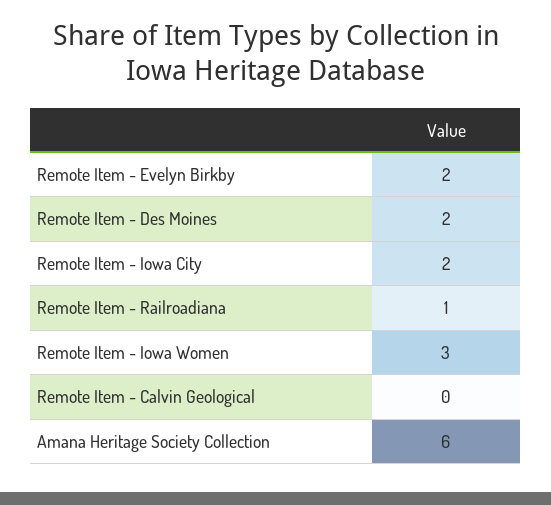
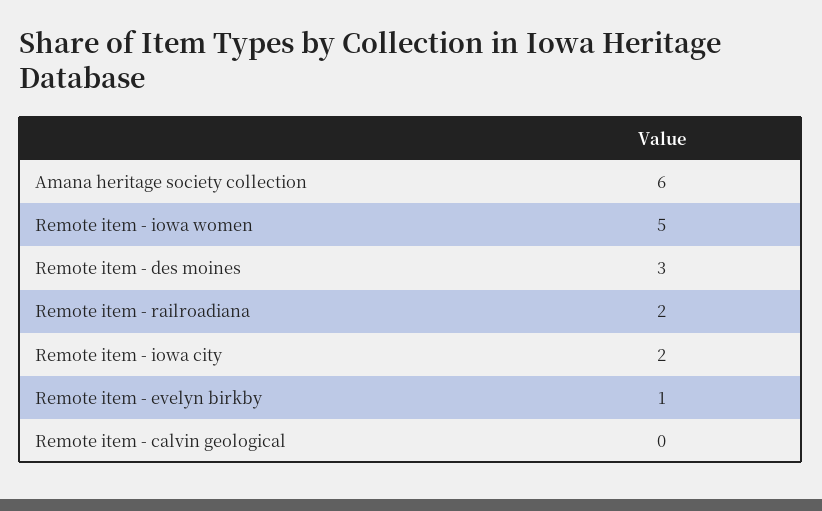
Remote Item - Evelyn Birkby: 2 -> 1
Remote Item - Des Moines: 2 -> 3
Remote Item - Railroadiana: 1 -> 2
Remote Item - Iowa Women: 3 -> 5

